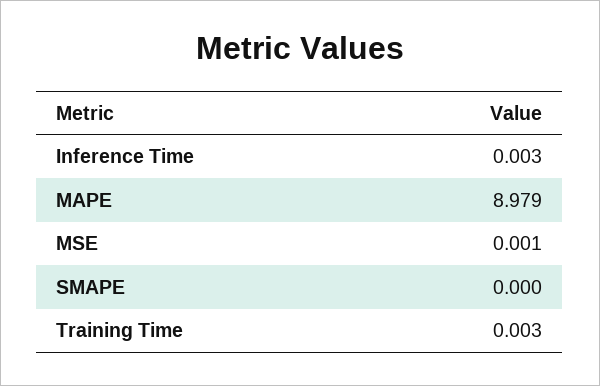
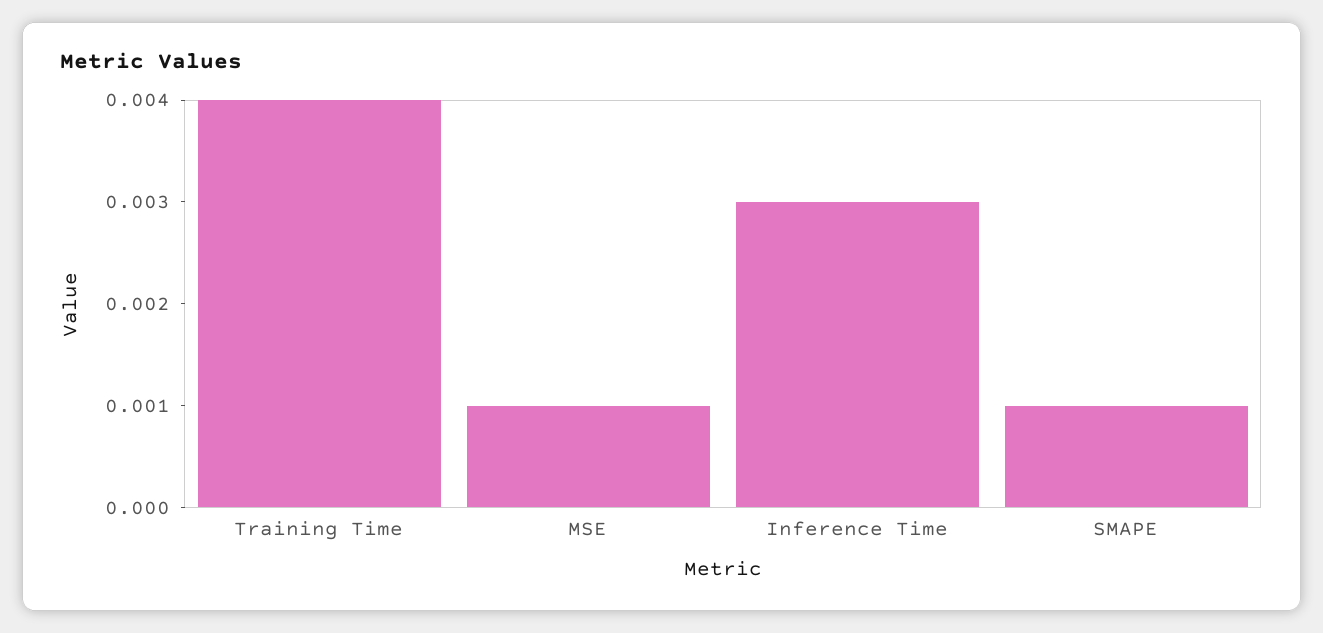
MAPE: 8.979 -> none
SMAPE: 0 -> 0.001
Training Time: 0.003 -> 0.004

